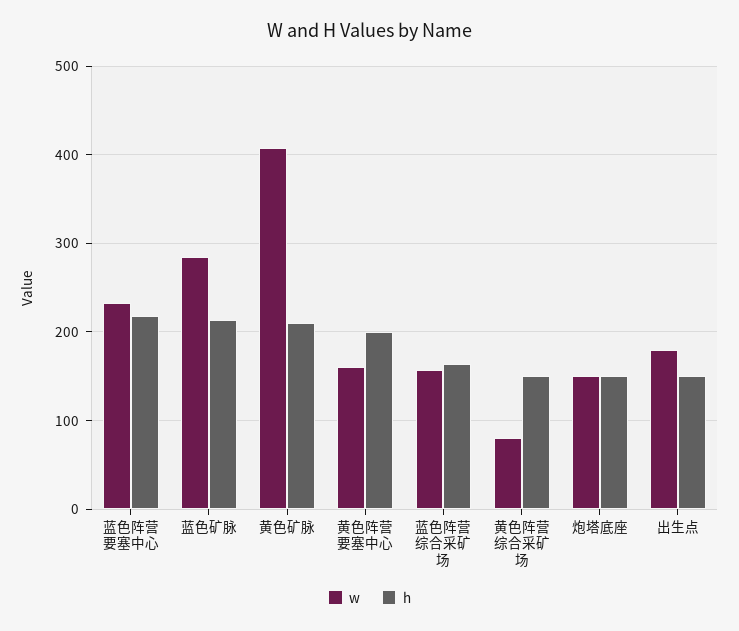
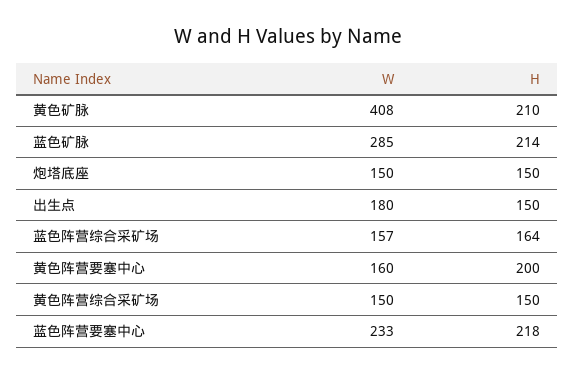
w, 黄色阵营综合采矿场: 80 -> 150

